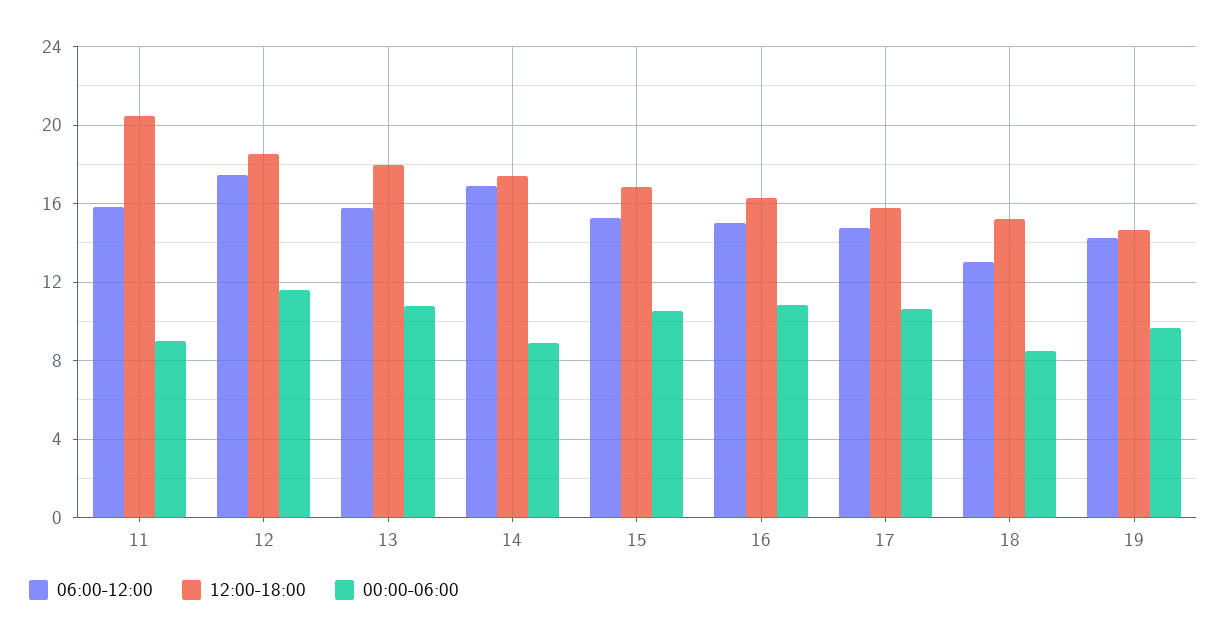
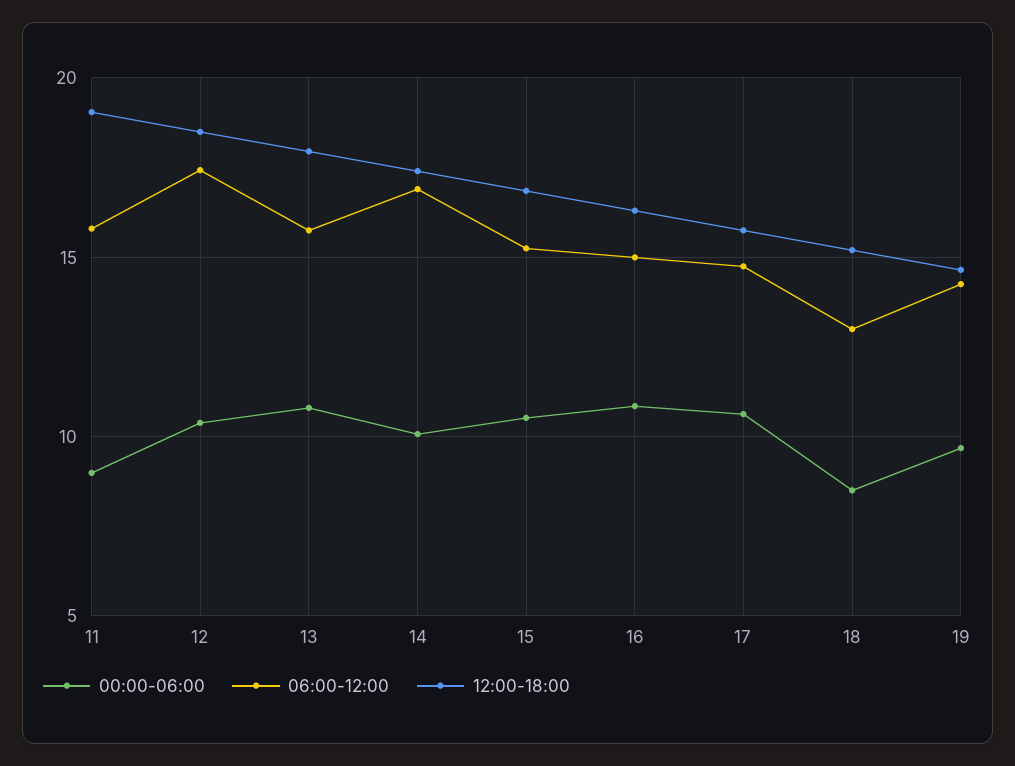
12:00-18:00, 11: 20.5 -> 19
00:00-06:00, 12: 11.5 -> 10.5
00:00-06:00, 14: 9 -> 10

